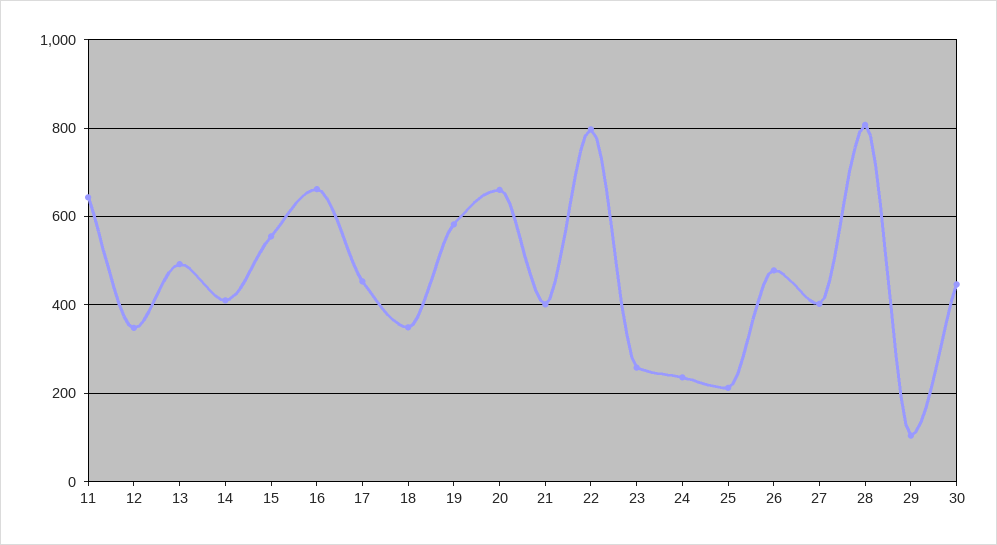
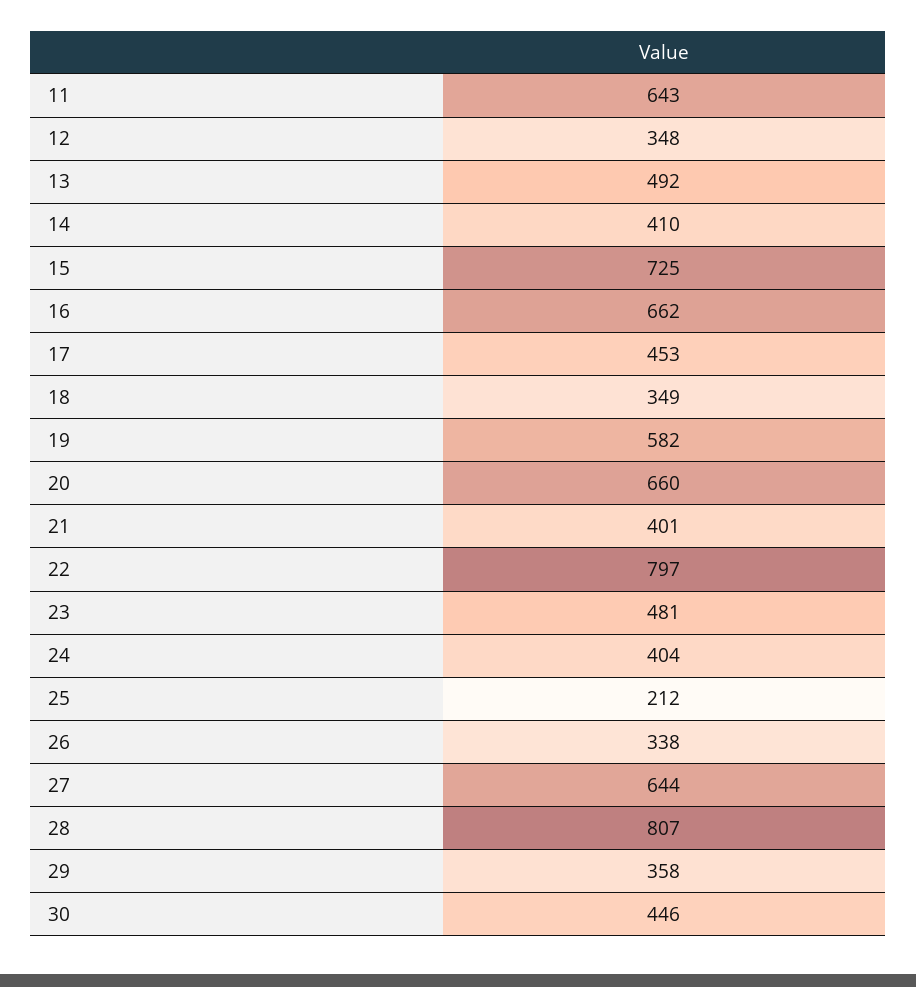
15: 560 -> 725
23: 260 -> 481
24: 240 -> 404
26: 480 -> 338
27: 400 -> 644
29: 100 -> 358

